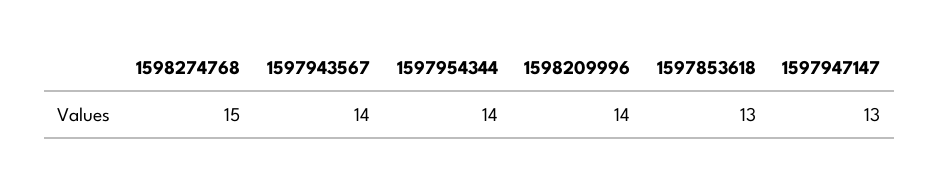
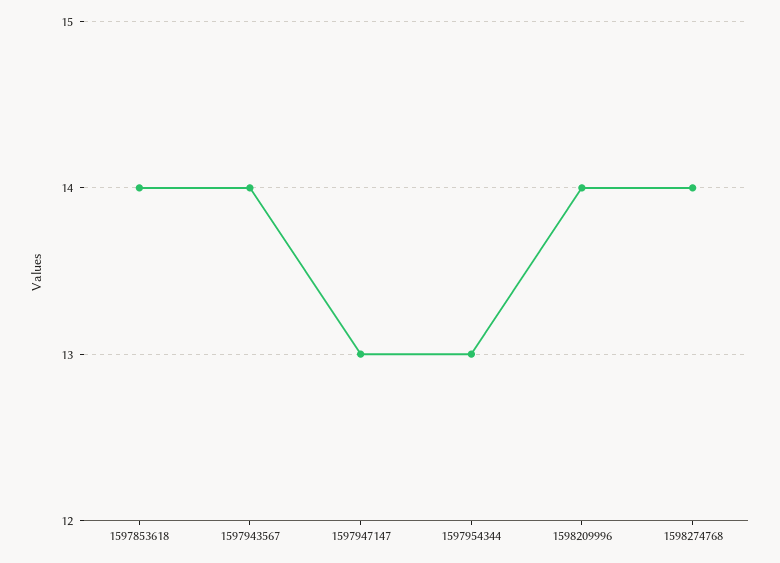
1598274768: 15 -> 14
1597954344: 14 -> 13
1597853618: 13 -> 14

